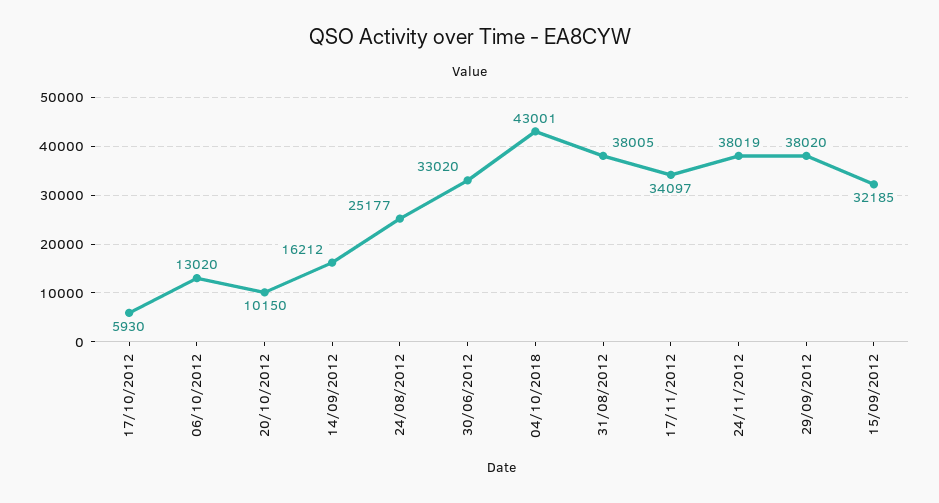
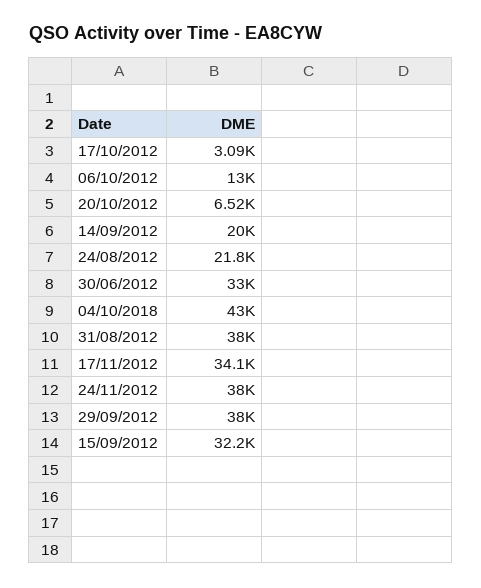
17/10/2012: 5930 -> 3090
20/10/2012: 10150 -> 6520
14/09/2012: 16212 -> 20000
24/08/2012: 25177 -> 21800

